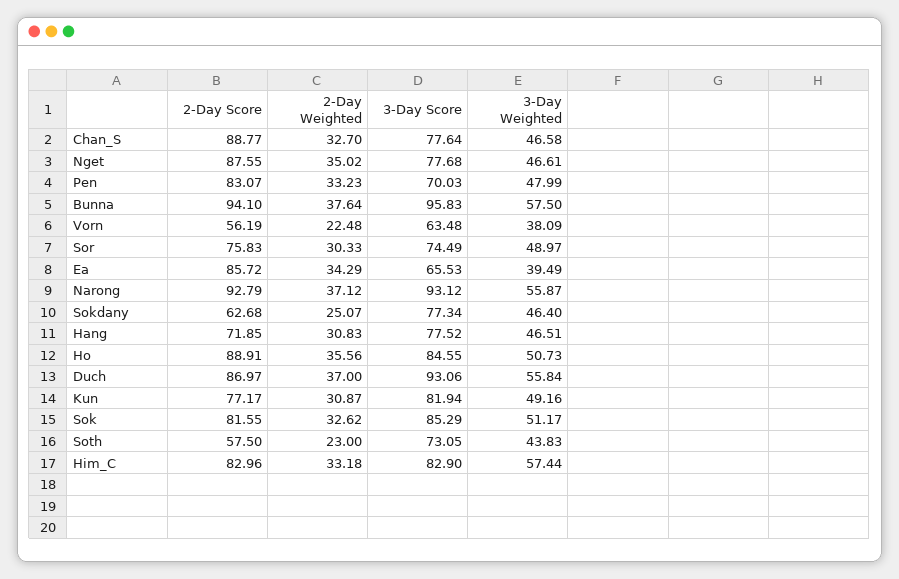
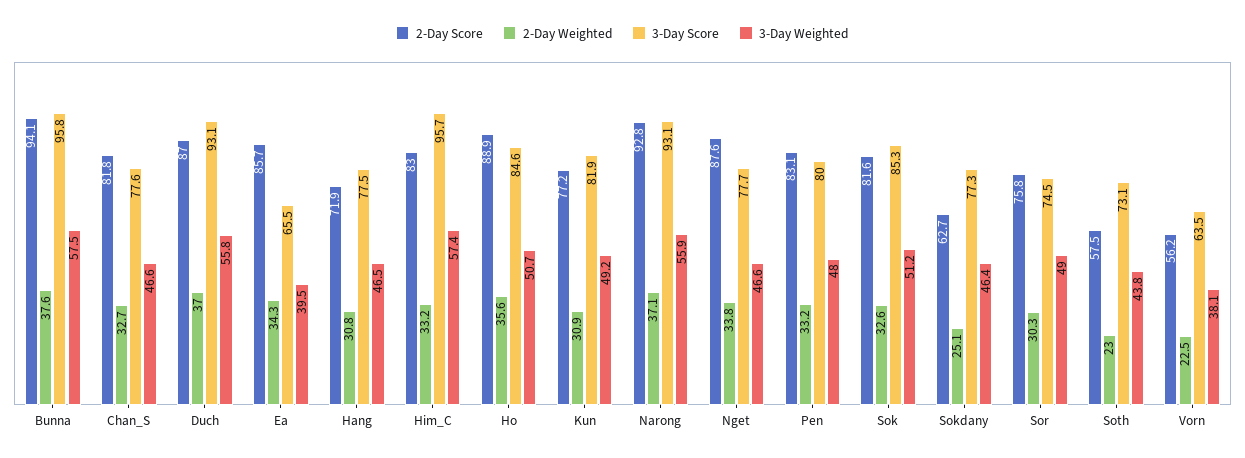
2-Day Score, Chan_S: 88.77 -> 81.8
2-Day Weighted, Nget: 35.02 -> 33.8
3-Day Score, Pen: 70.03 -> 80
3-Day Score, Him_C: 82.9 -> 95.7

